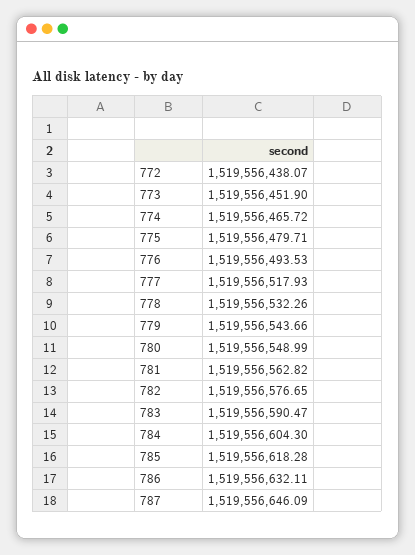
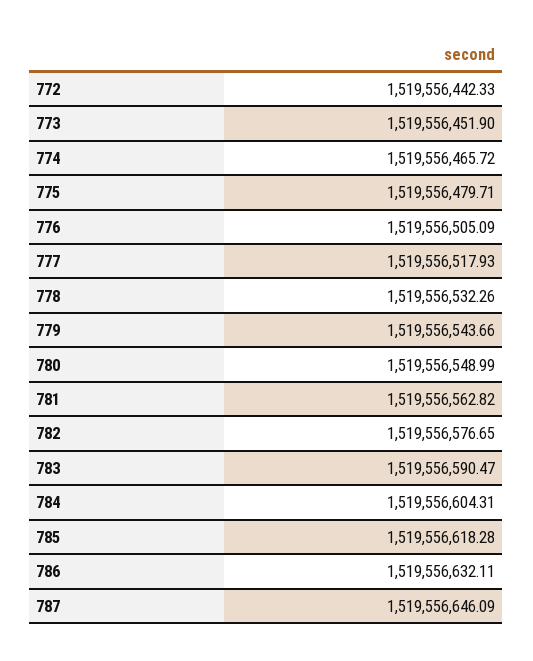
772: 1519556438.07 -> 1519556442.33
776: 1519556493.53 -> 1519556505.09
784: 1519556604.3 -> 1519556604.31

